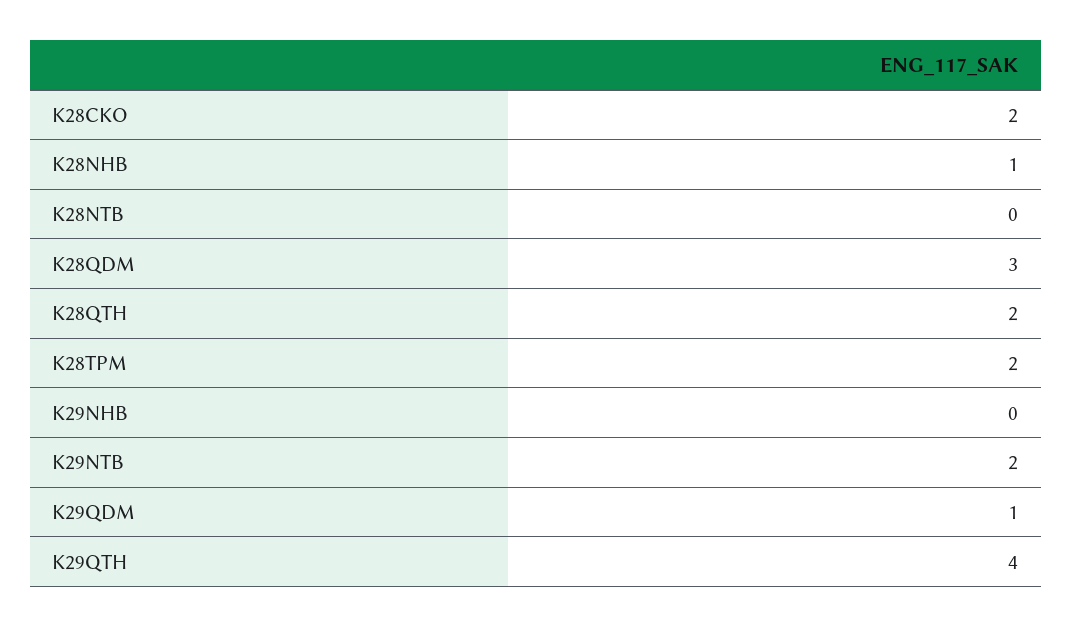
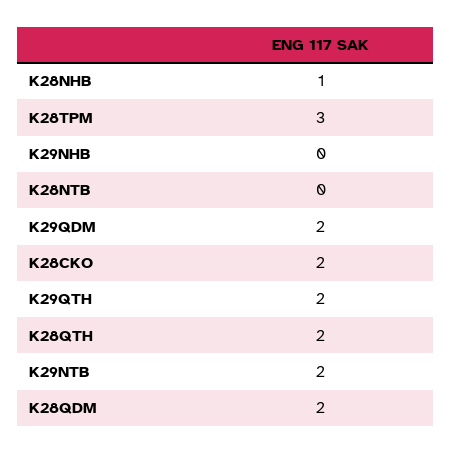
K28QDM: 3 -> 2
K28TPM: 2 -> 3
K29QDM: 1 -> 2
K29QTH: 4 -> 2

